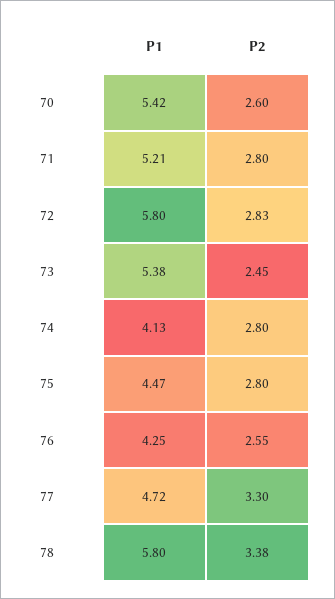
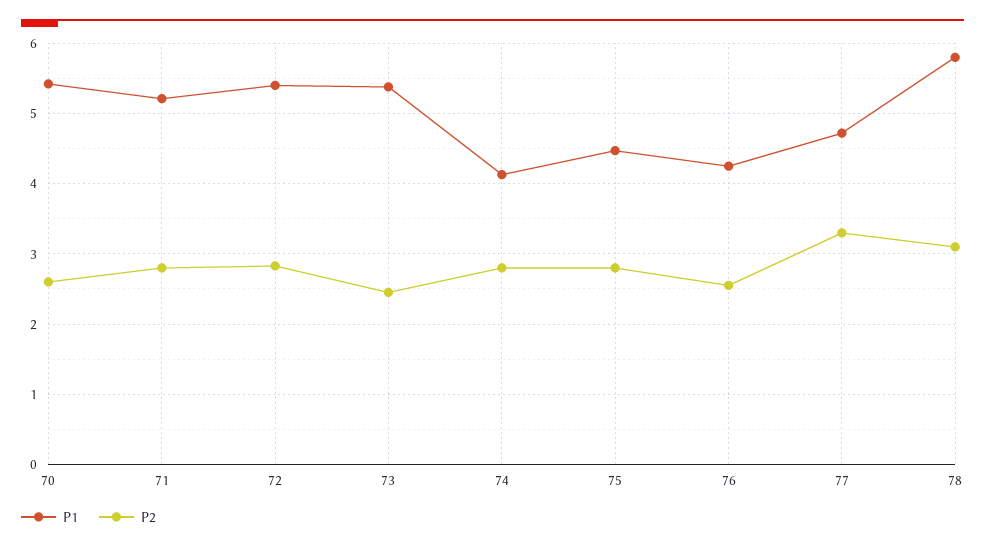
P1, 72: 5.8 -> 5.4
P2, 78: 3.38 -> 3.1

